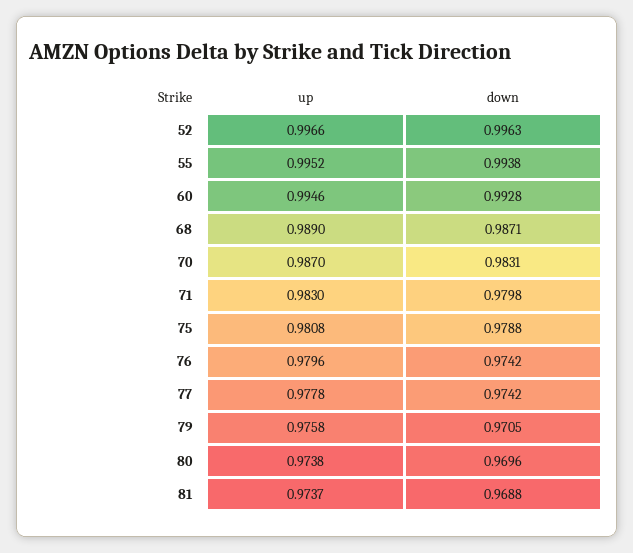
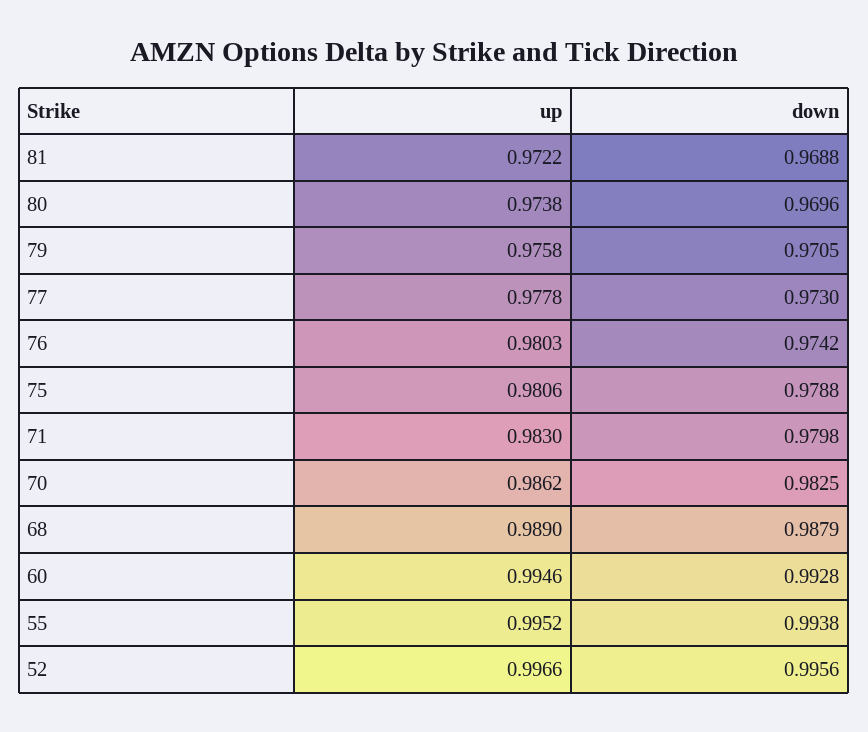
down, 52: 0.9963 -> 0.9956
down, 68: 0.9871 -> 0.9879
up, 70: 0.987 -> 0.9862
down, 70: 0.9831 -> 0.9825
up, 75: 0.9808 -> 0.9806
up, 76: 0.9796 -> 0.9803
down, 77: 0.9742 -> 0.973
up, 81: 0.9737 -> 0.9722

